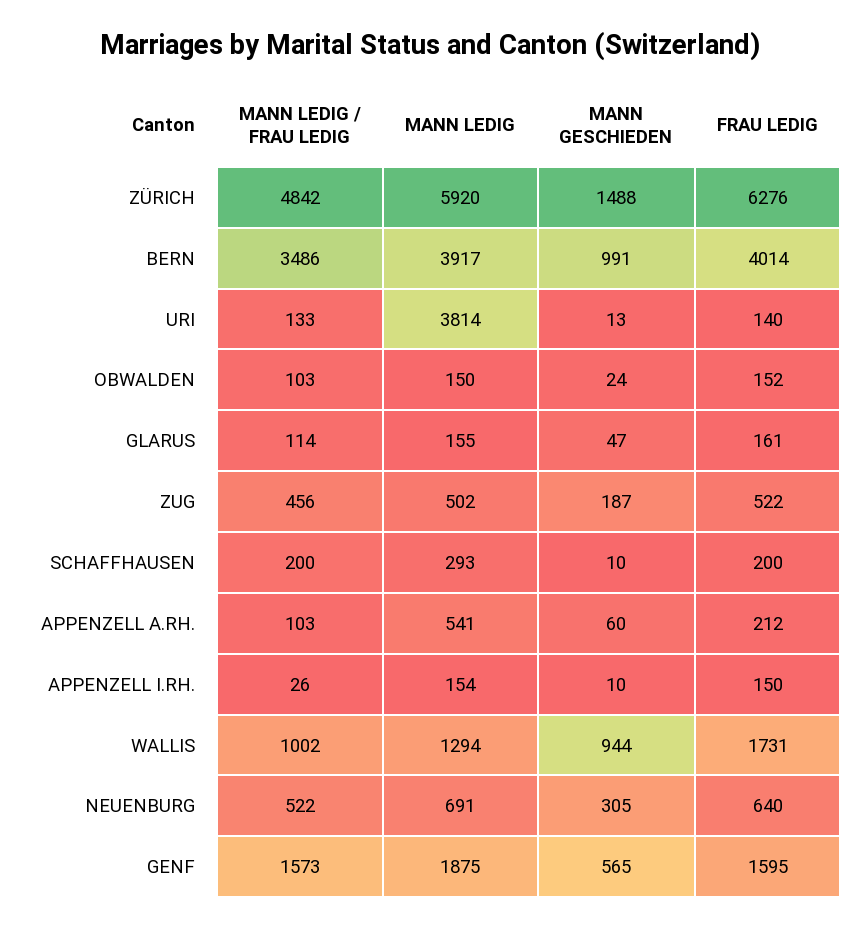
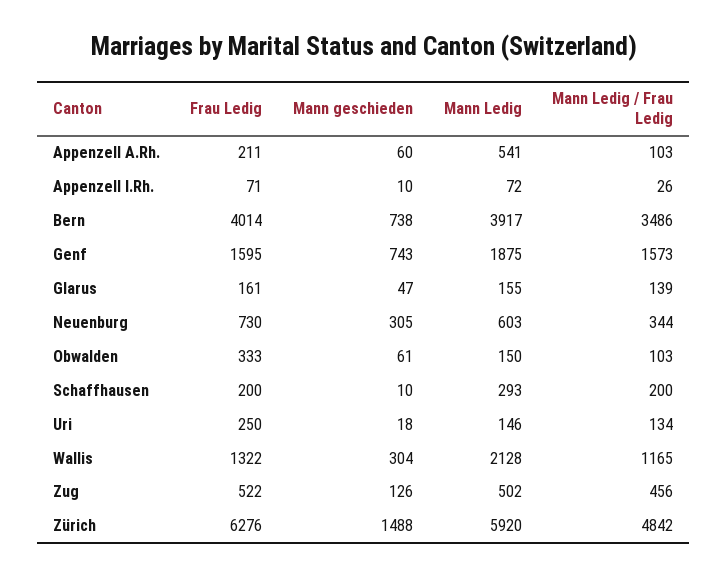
MANN GESCHIEDEN, BERN: 991 -> 738
MANN LEDIG / FRAU LEDIG, URI: 133 -> 134
MANN LEDIG, URI: 3814 -> 146
MANN GESCHIEDEN, URI: 13 -> 18
FRAU LEDIG, URI: 140 -> 250
MANN GESCHIEDEN, OBWALDEN: 24 -> 61
FRAU LEDIG, OBWALDEN: 152 -> 333
MANN LEDIG / FRAU LEDIG, GLARUS: 114 -> 139
MANN GESCHIEDEN, ZUG: 187 -> 126
FRAU LEDIG, APPENZELL A.RH.: 212 -> 211
MANN LEDIG, APPENZELL I.RH.: 154 -> 72
FRAU LEDIG, APPENZELL I.RH.: 150 -> 71
MANN LEDIG / FRAU LEDIG, WALLIS: 1002 -> 1165
MANN LEDIG, WALLIS: 1294 -> 2128
MANN GESCHIEDEN, WALLIS: 944 -> 304
FRAU LEDIG, WALLIS: 1731 -> 1322
MANN LEDIG / FRAU LEDIG, NEUENBURG: 522 -> 344
MANN LEDIG, NEUENBURG: 691 -> 603
FRAU LEDIG, NEUENBURG: 640 -> 730
MANN GESCHIEDEN, GENF: 565 -> 743

